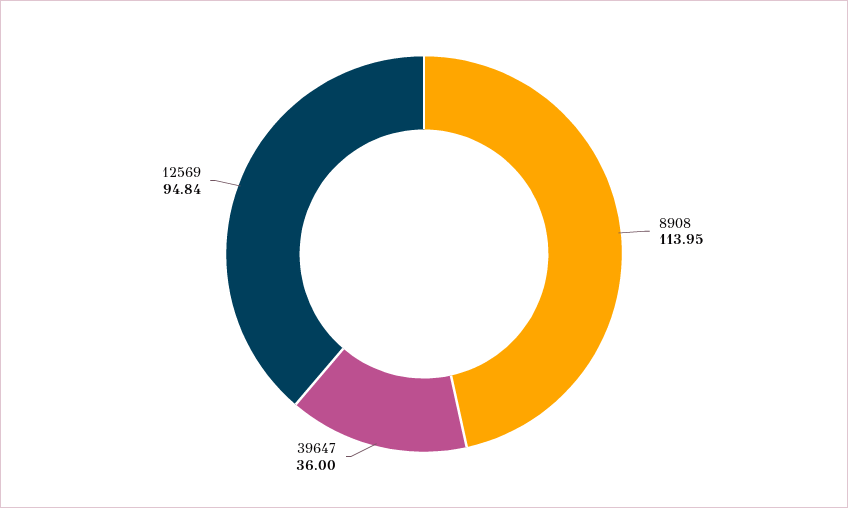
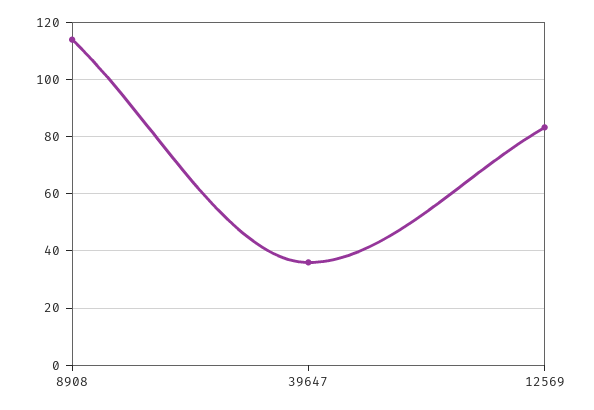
12569: 94.84 -> 82.5

